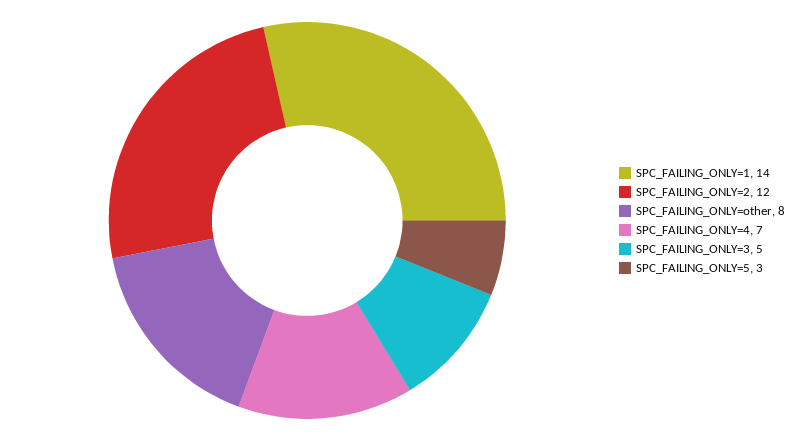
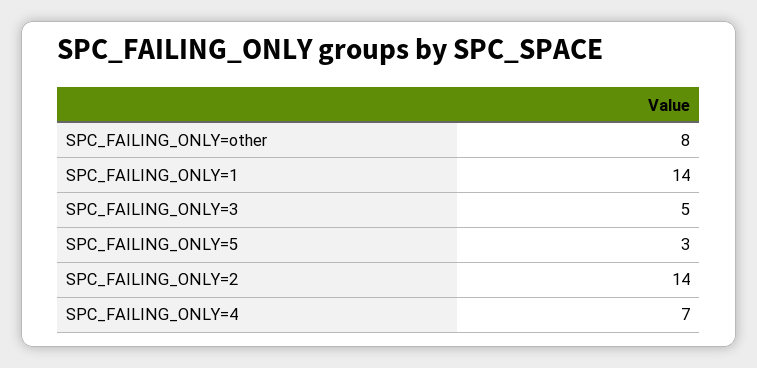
SPC_FAILING_ONLY=2: 12 -> 14

